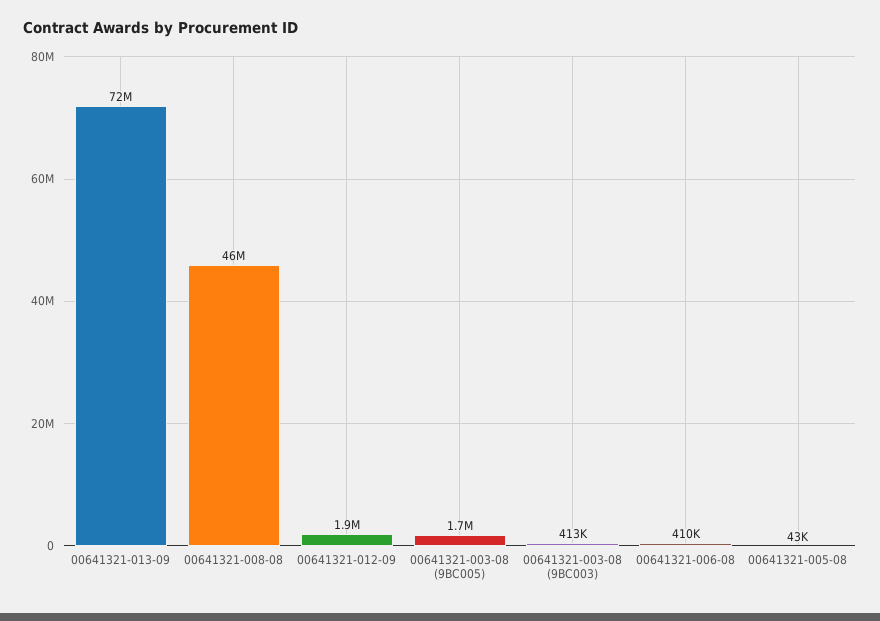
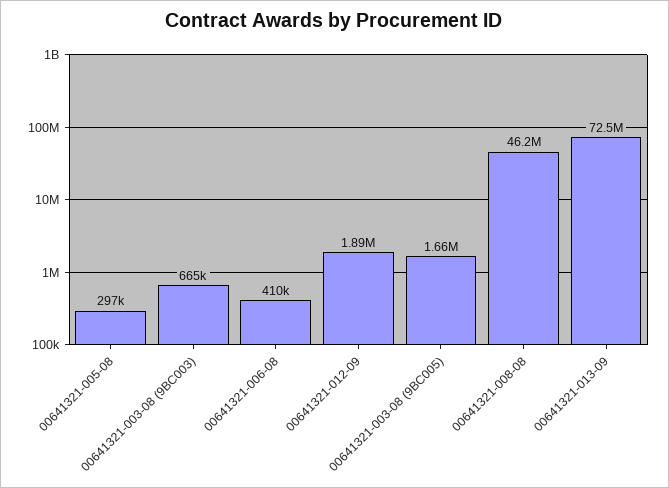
00641321-003-08 (9BC003): 413000 -> 665000
00641321-005-08: 43000 -> 297000

